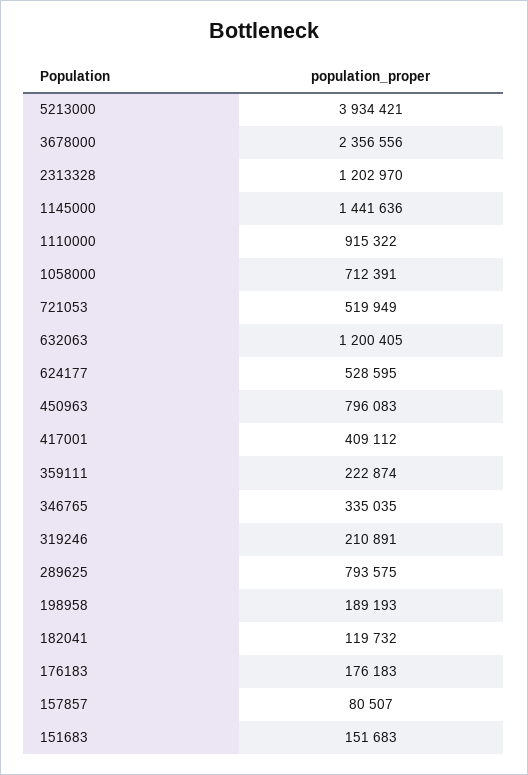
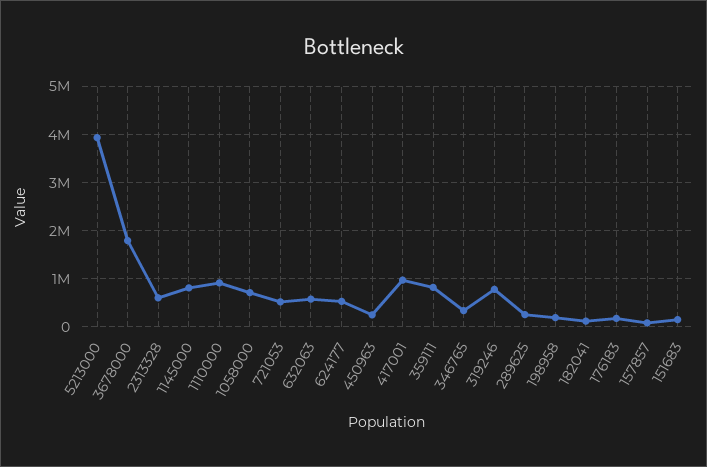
3678000: 2356556 -> 1800000
2313328: 1202970 -> 600000
1145000: 1441636 -> 800000
632063: 1200405 -> 600000
450963: 796083 -> 200000
417001: 409112 -> 1000000
359111: 222874 -> 800000
319246: 210891 -> 800000
289625: 793575 -> 200000

